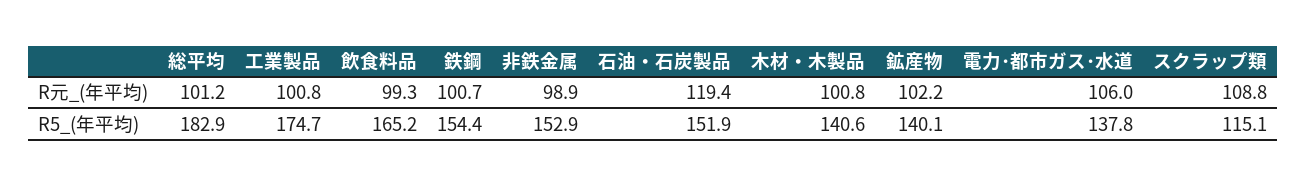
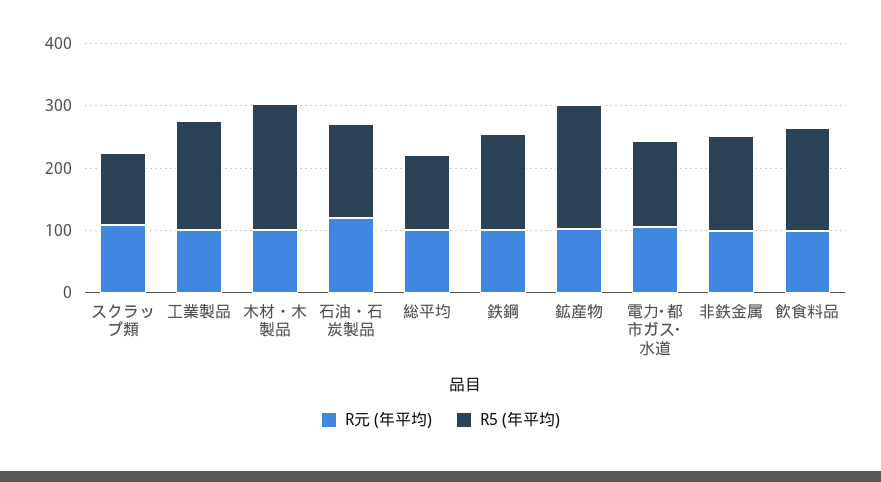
R5_(年平均), 総平均: 182.9 -> 120
R5_(年平均), 木材・木製品: 140.6 -> 200
R5_(年平均), 鉱産物: 140.1 -> 200

